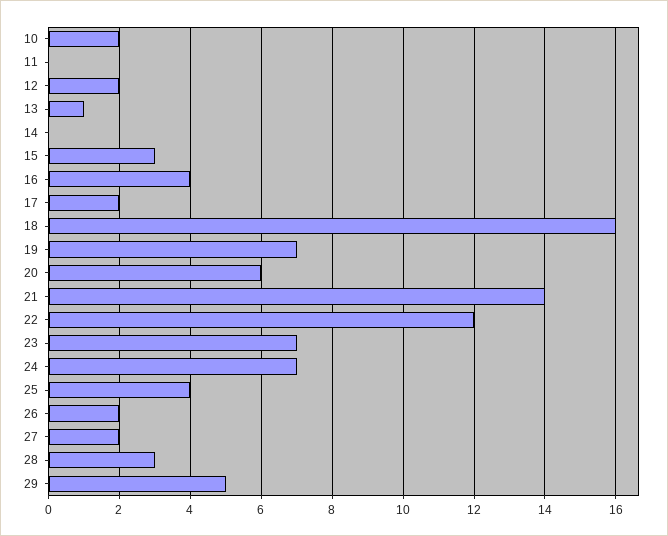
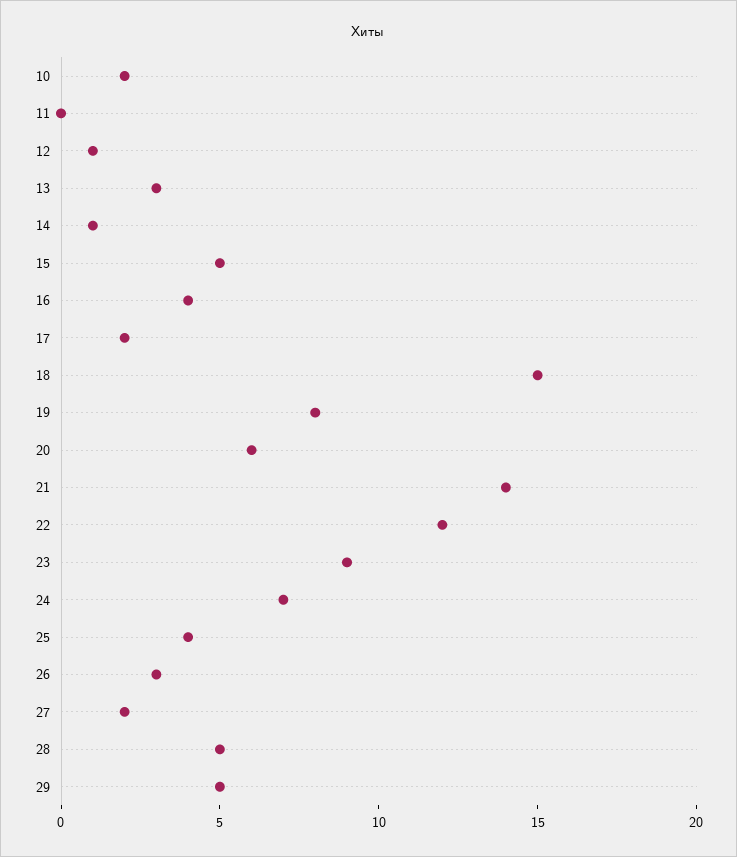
12: 2 -> 1
13: 1 -> 3
14: 0 -> 1
15: 3 -> 5
18: 16 -> 15
19: 7 -> 8
23: 7 -> 9
26: 2 -> 3
28: 3 -> 5

